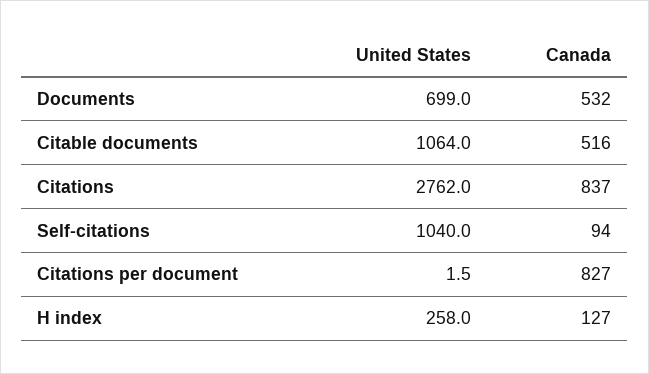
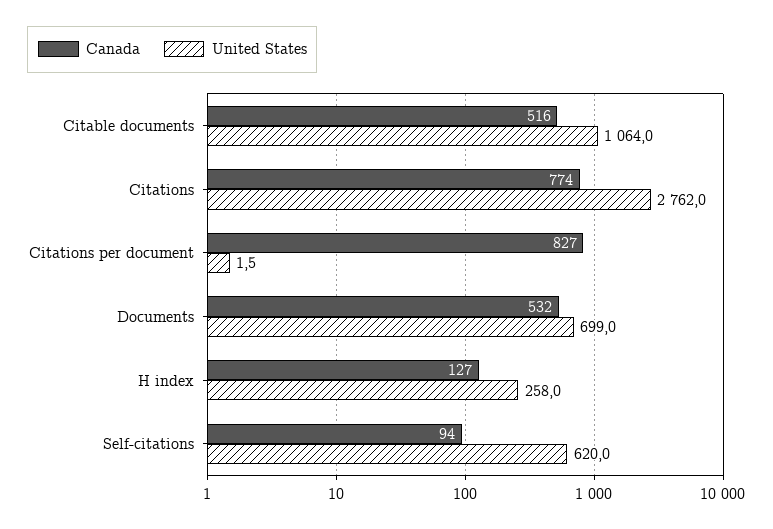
Canada, Citations: 837 -> 774
United States, Self-citations: 1040 -> 620

